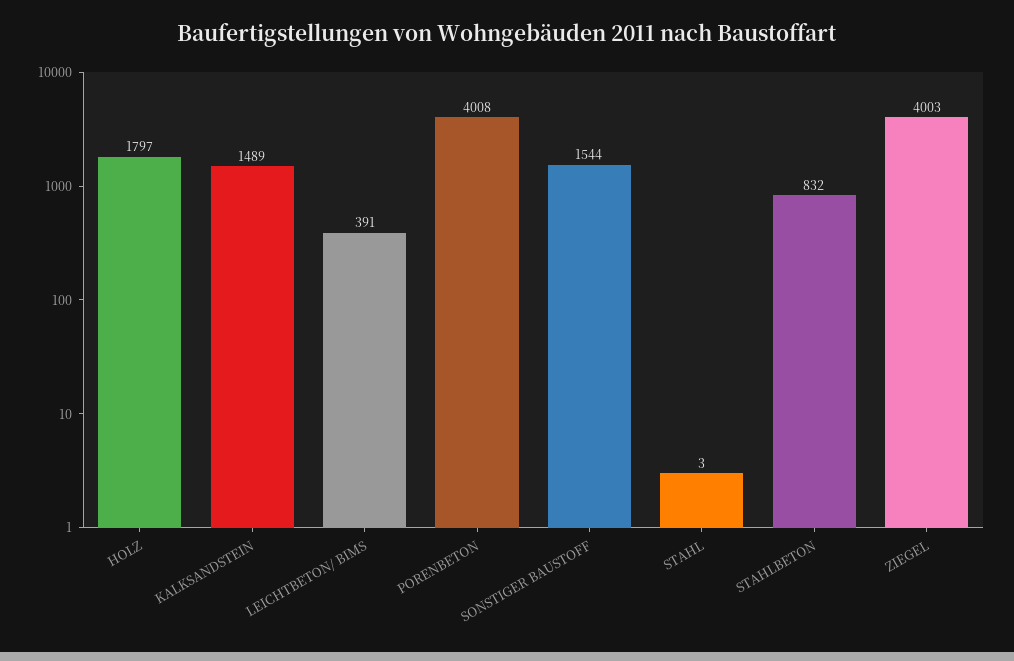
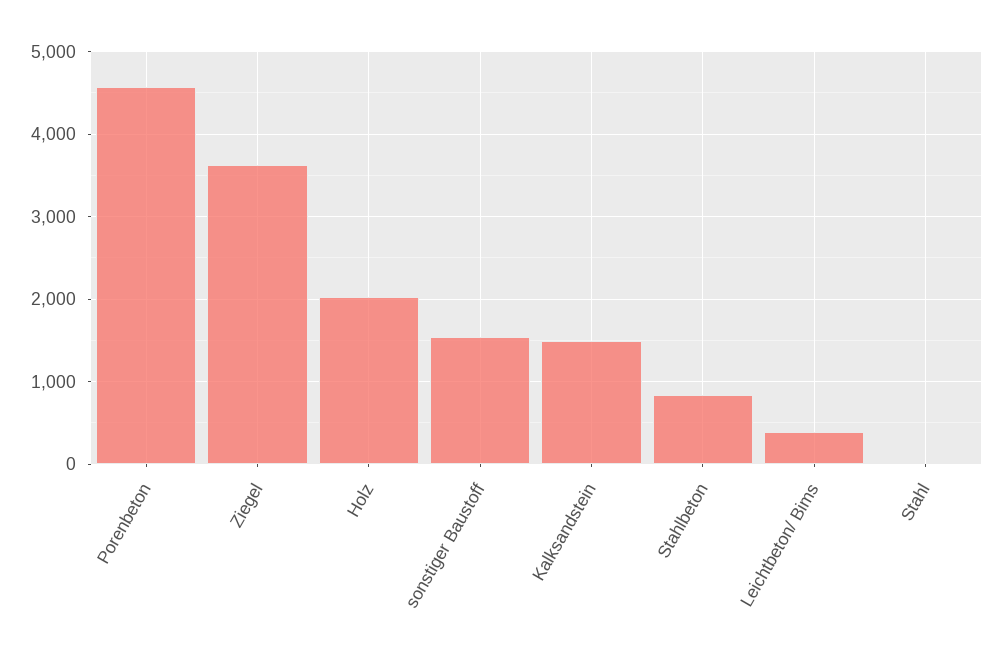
HOLZ: 1797 -> 2000
PORENBETON: 4008 -> 4600
ZIEGEL: 4003 -> 3600

